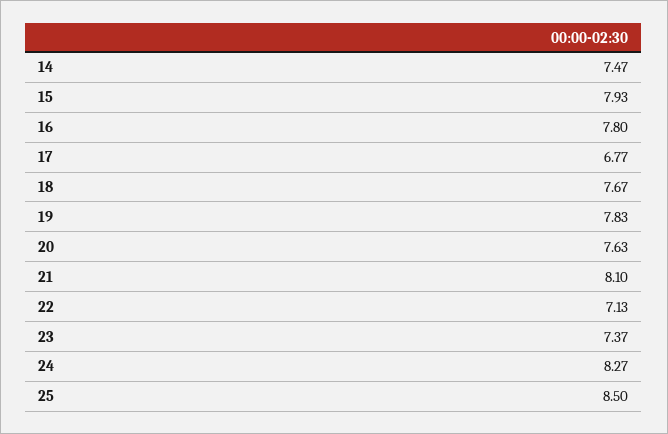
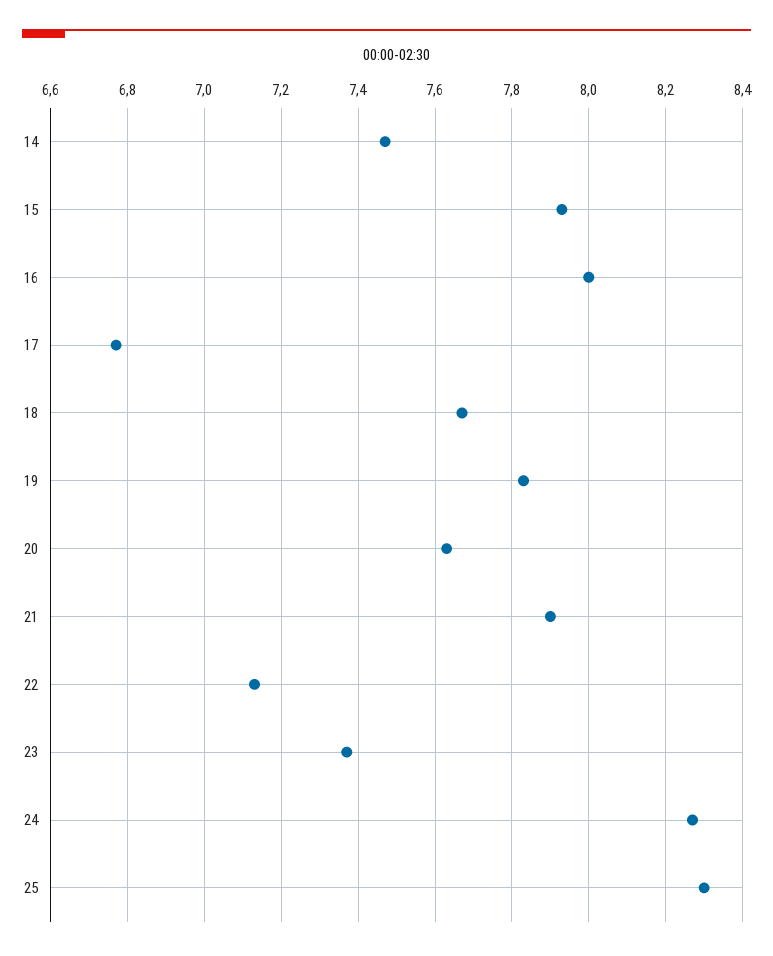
16: 7.8 -> 8
21: 8.1 -> 7.9
25: 8.5 -> 8.3

